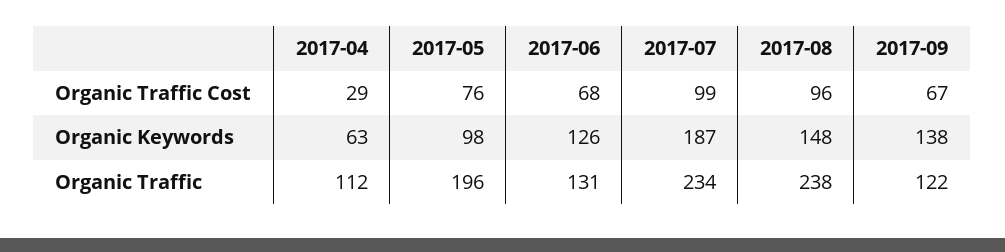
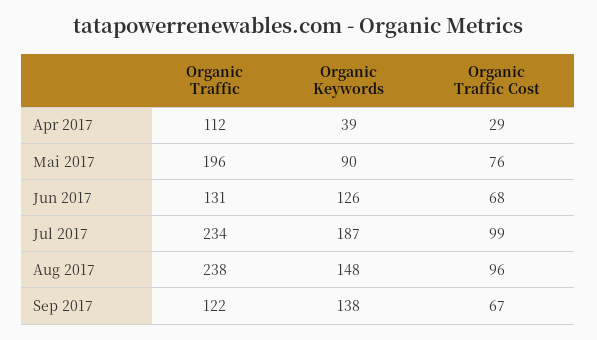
2017-04, Organic Keywords: 63 -> 39
2017-05, Organic Keywords: 98 -> 90

